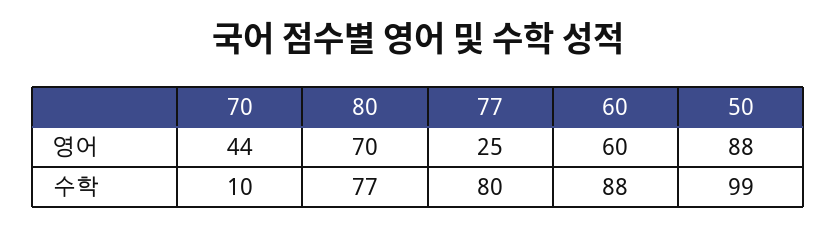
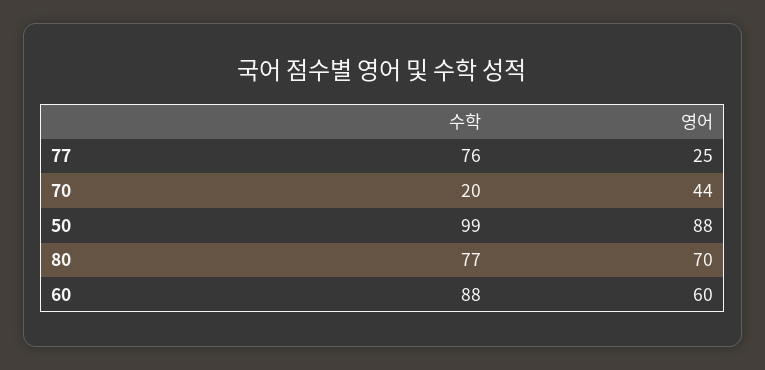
70, 수학: 10 -> 20
77, 수학: 80 -> 76

